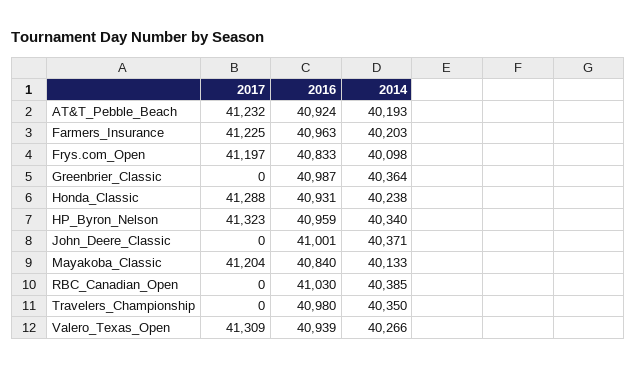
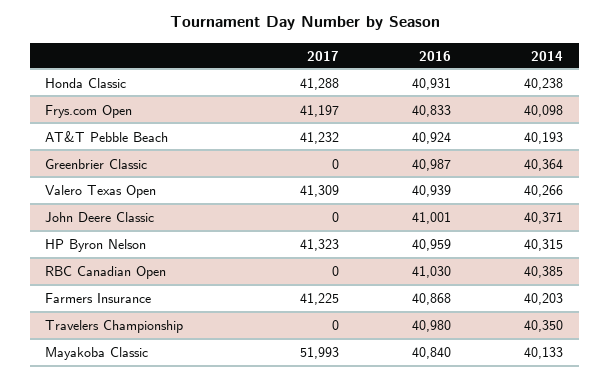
2016, Farmers_Insurance: 40963 -> 40868
2014, HP_Byron_Nelson: 40340 -> 40315
2017, Mayakoba_Classic: 41204 -> 51993

